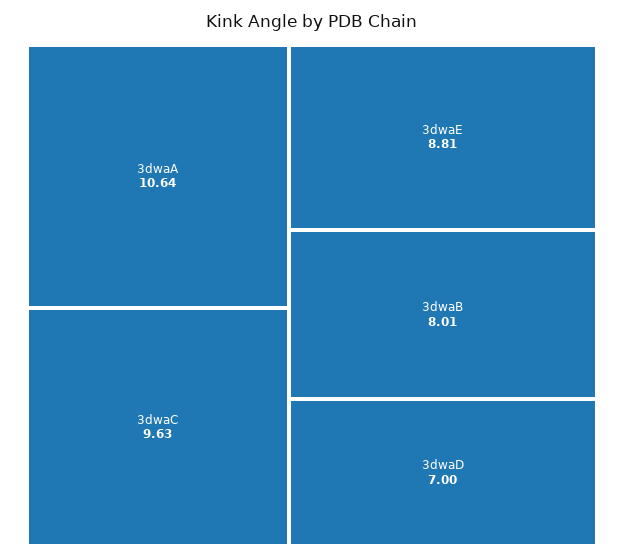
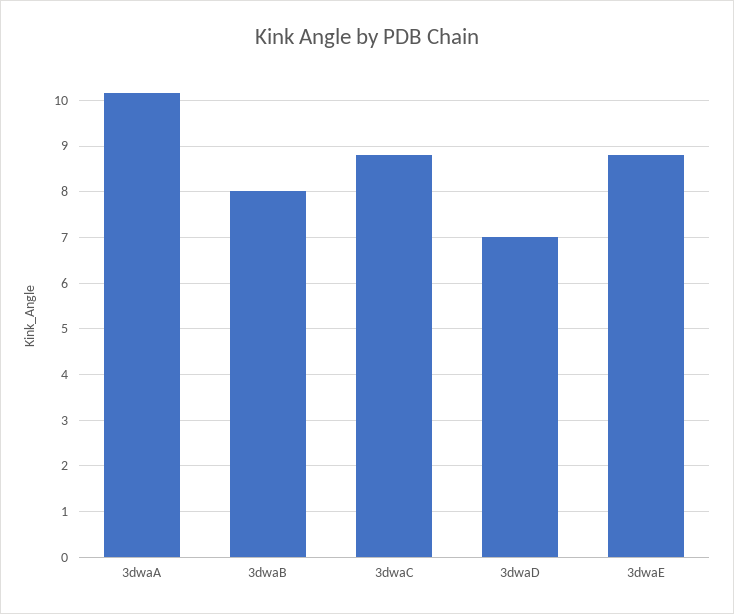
3dwaA: 10.64 -> 10.2
3dwaC: 9.63 -> 8.8

